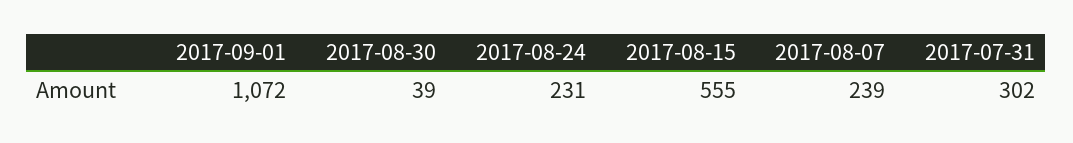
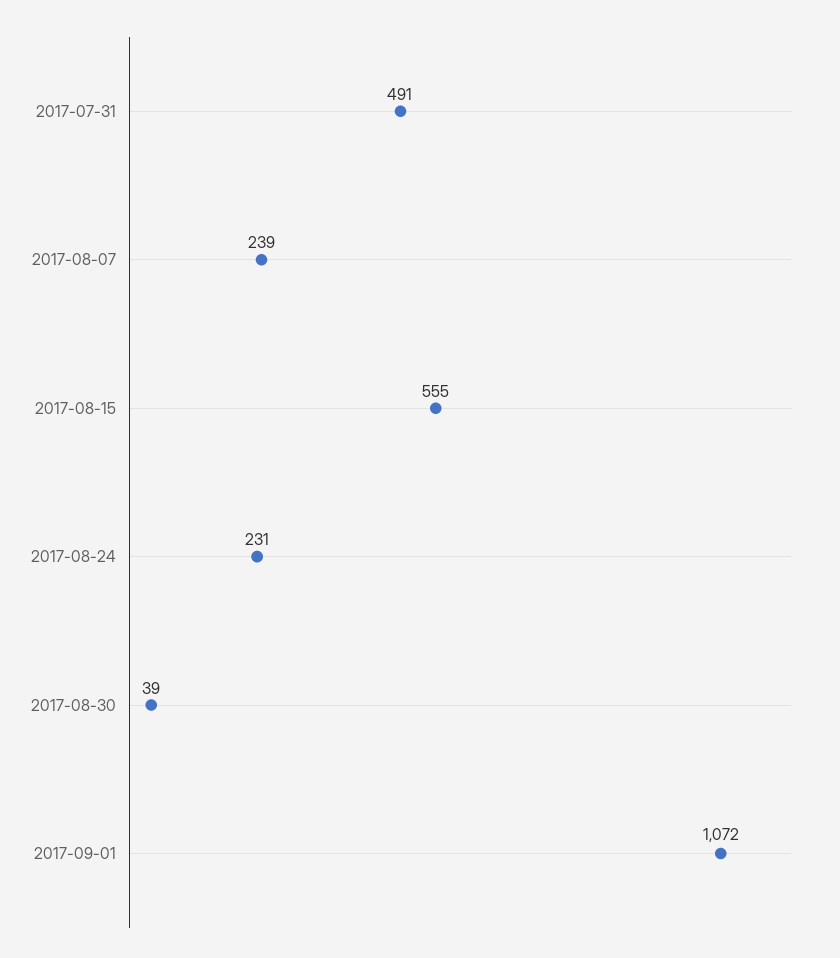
2017-07-31: 302 -> 491

